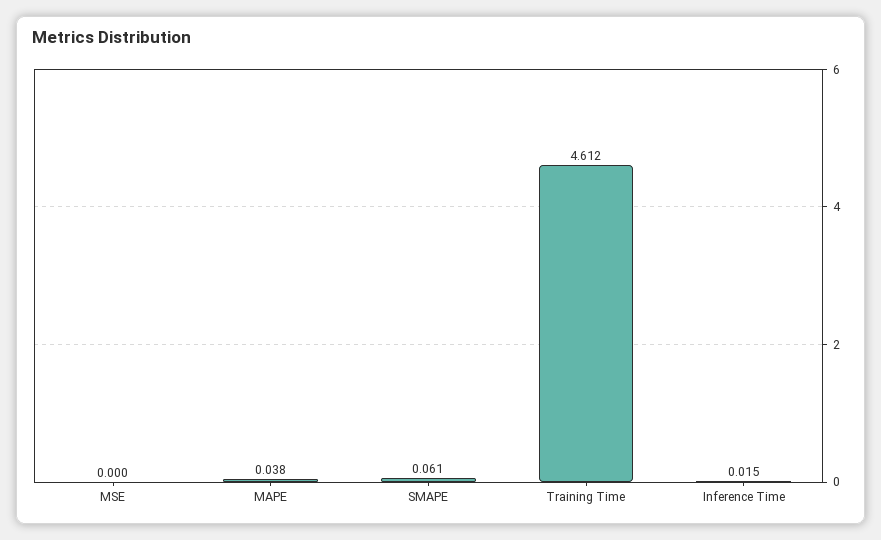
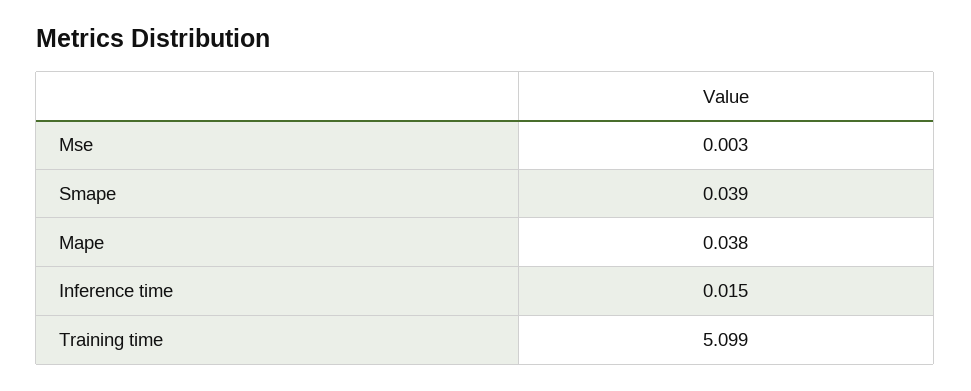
MSE: 0 -> 0.003
SMAPE: 0.061 -> 0.039
Training Time: 4.612 -> 5.099

